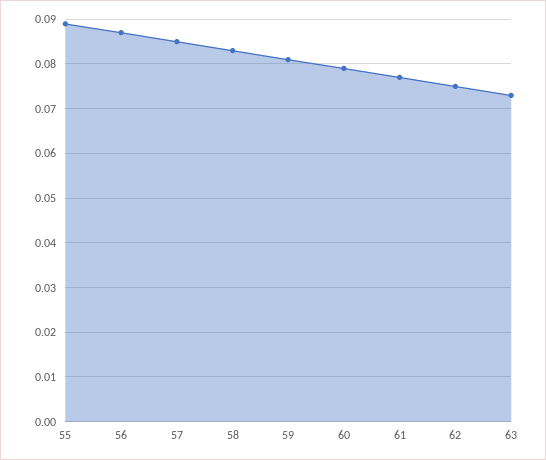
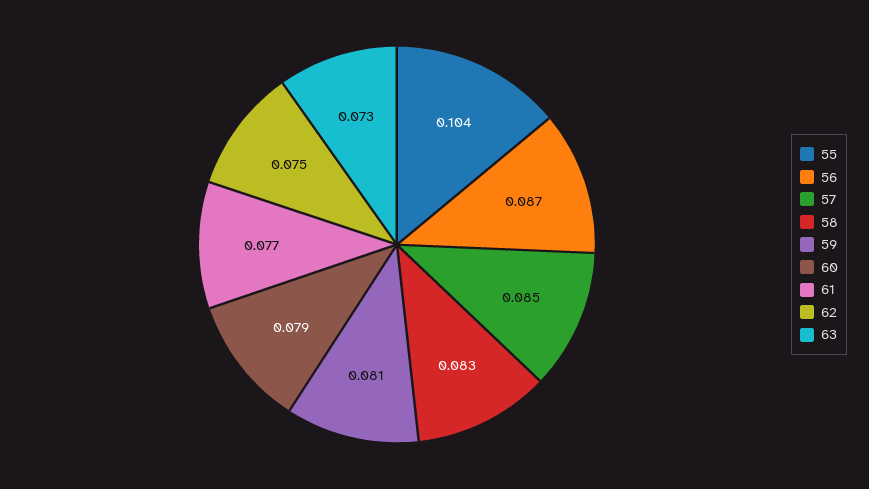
55: 0.09 -> 0.104

